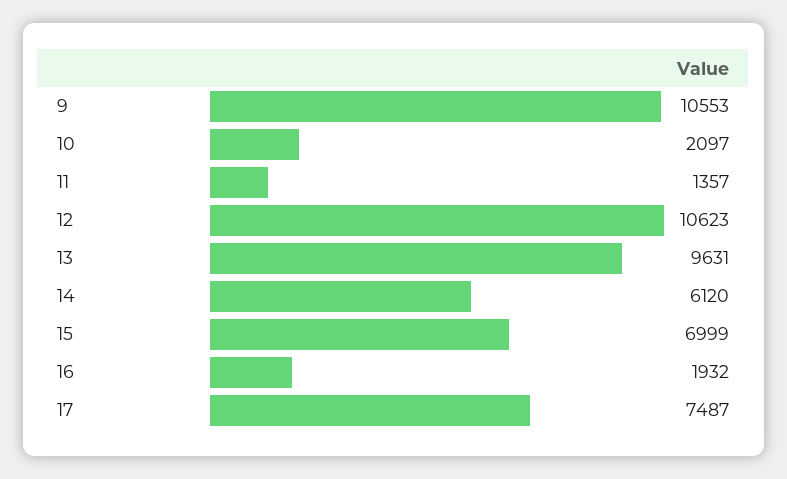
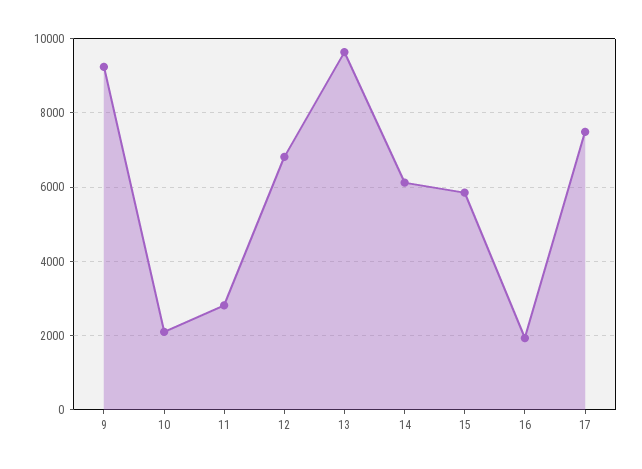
9: 10553 -> 9200
11: 1357 -> 2800
12: 10623 -> 6800
15: 6999 -> 5800

